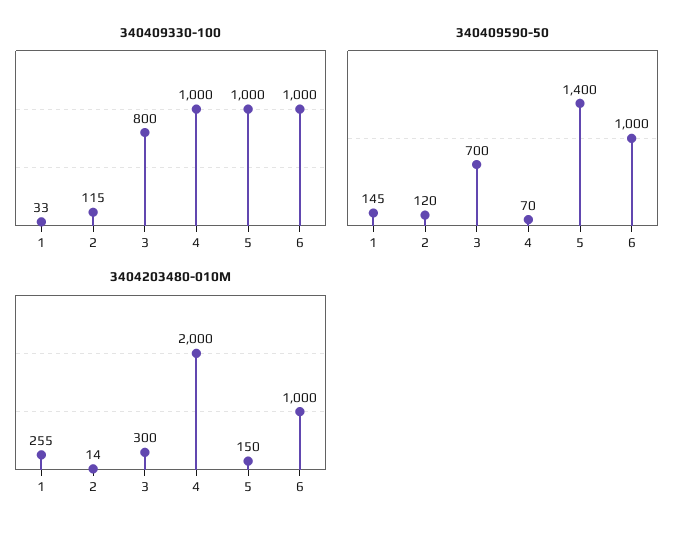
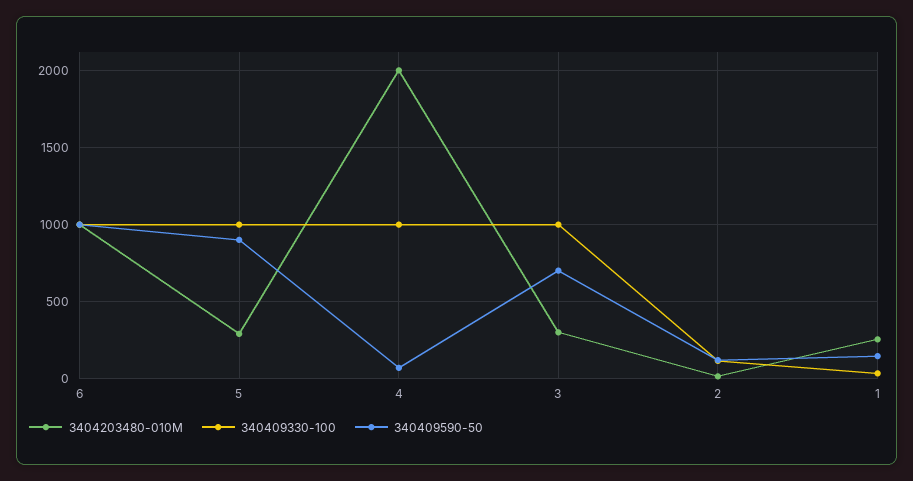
340409330-100, 3: 800 -> 1000
340409590-50, 5: 1400 -> 900
3404203480-010M, 5: 150 -> 300

